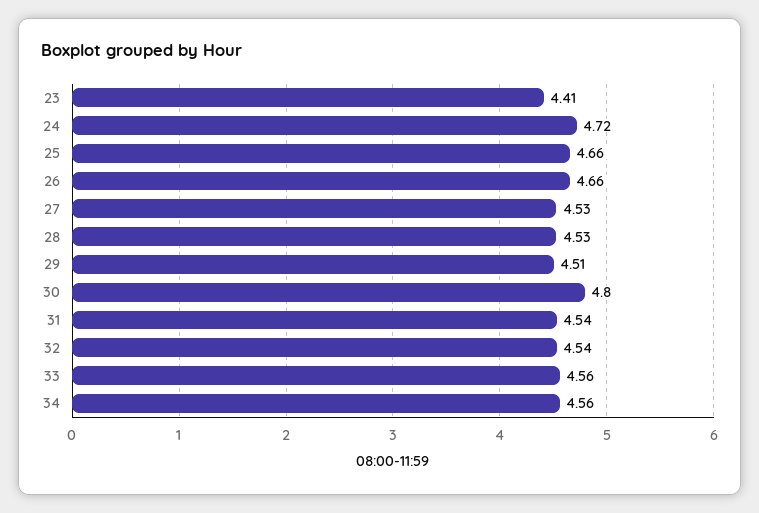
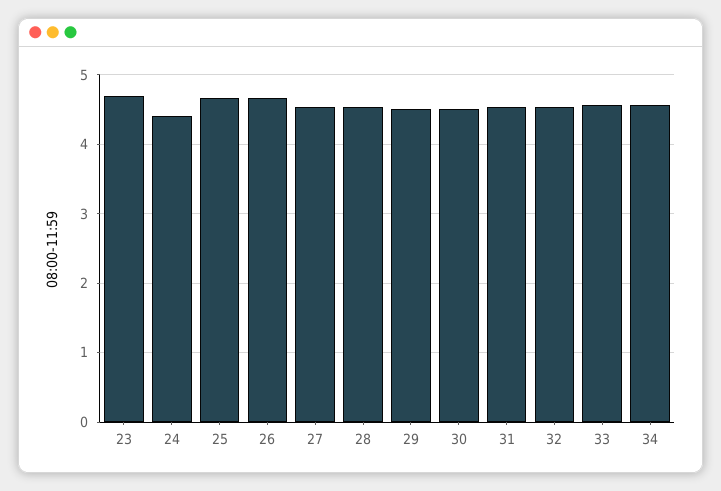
23: 4.41 -> 4.7
24: 4.72 -> 4.4
30: 4.8 -> 4.5

